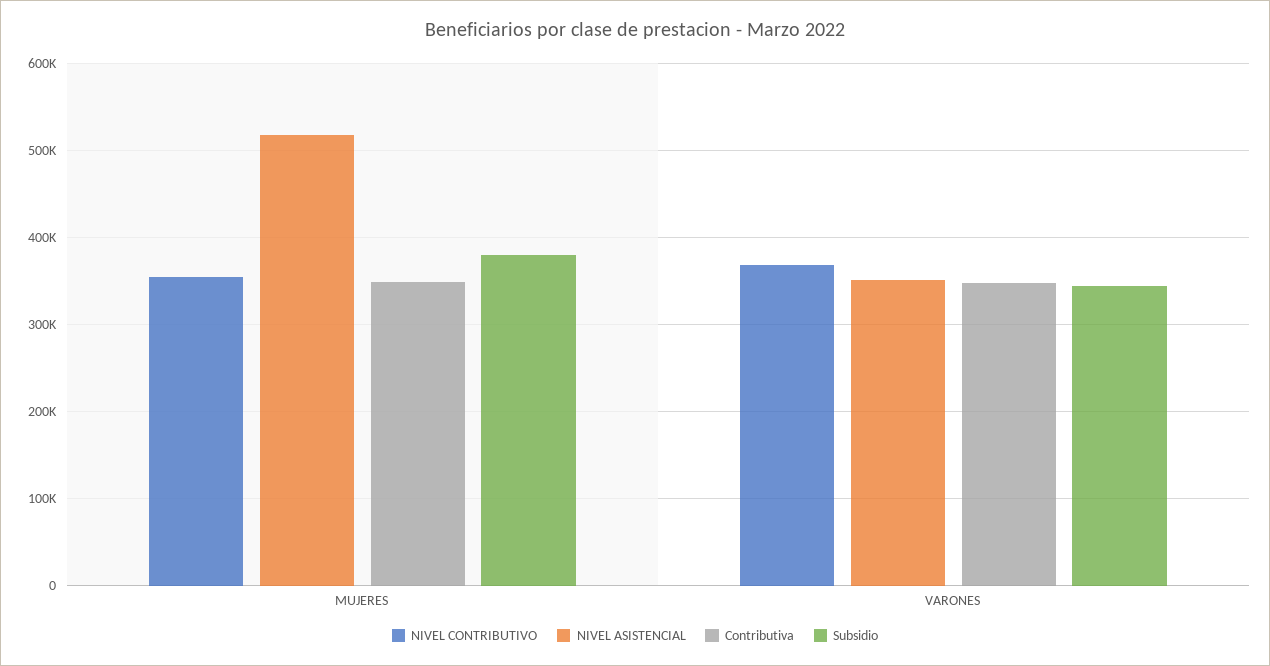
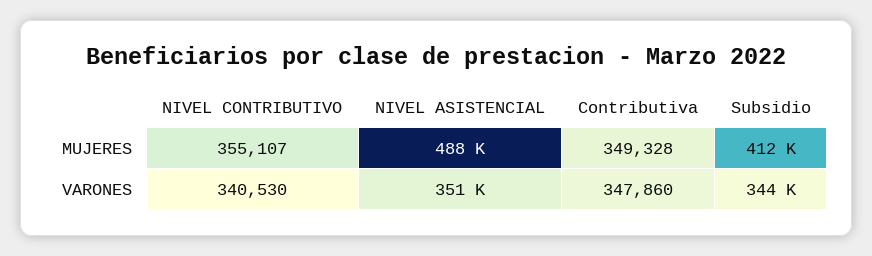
NIVEL ASISTENCIAL, MUJERES: 520000 -> 488000
Subsidio, MUJERES: 380000 -> 412000
NIVEL CONTRIBUTIVO, VARONES: 370000 -> 340530

